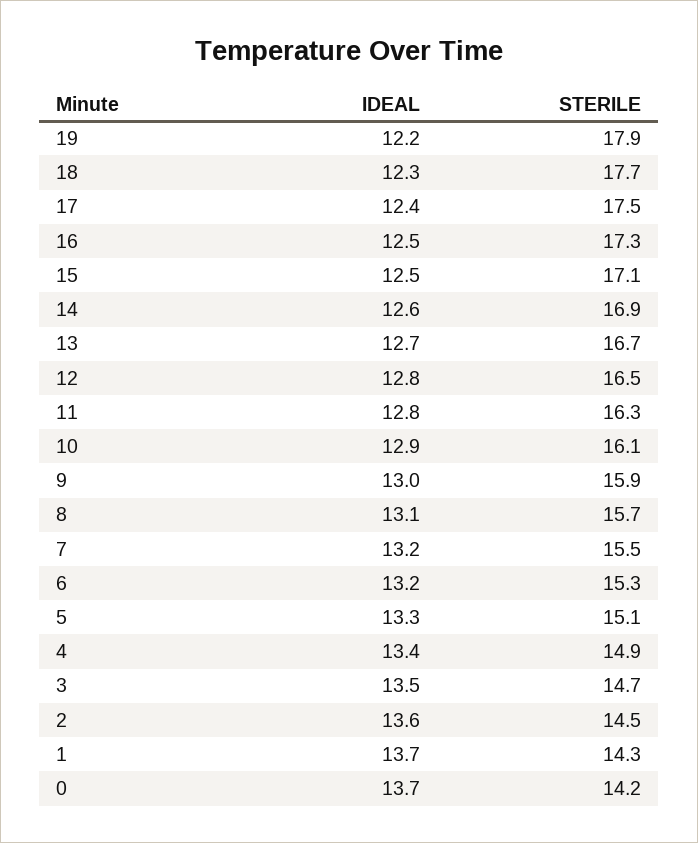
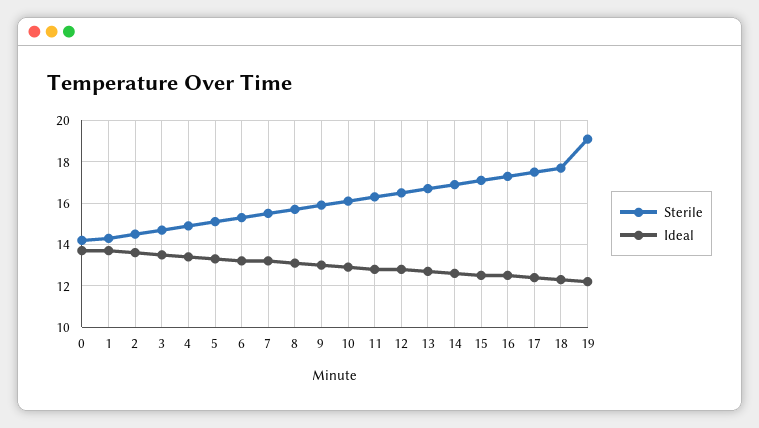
STERILE, 19: 17.9 -> 19

